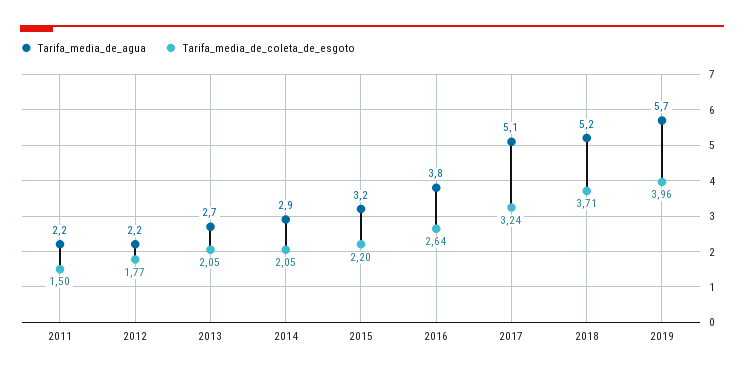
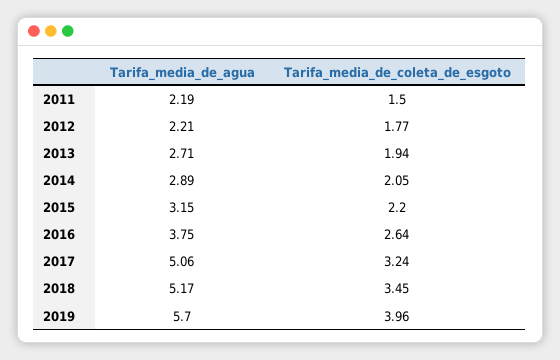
Tarifa_media_de_coleta_de_esgoto, 2013: 2.05 -> 1.94
Tarifa_media_de_coleta_de_esgoto, 2018: 3.71 -> 3.45

